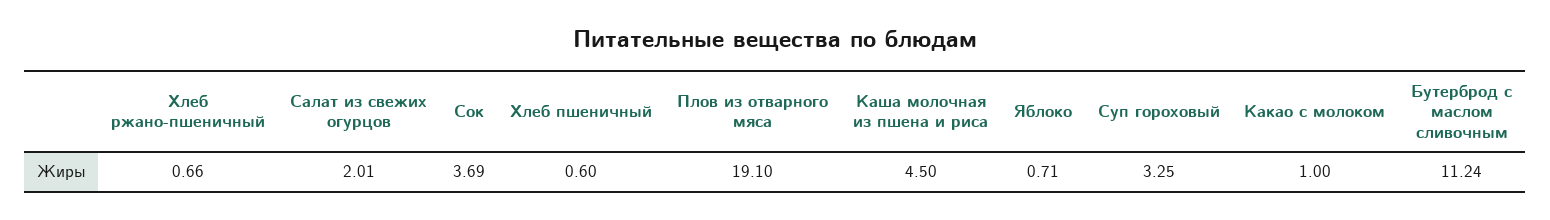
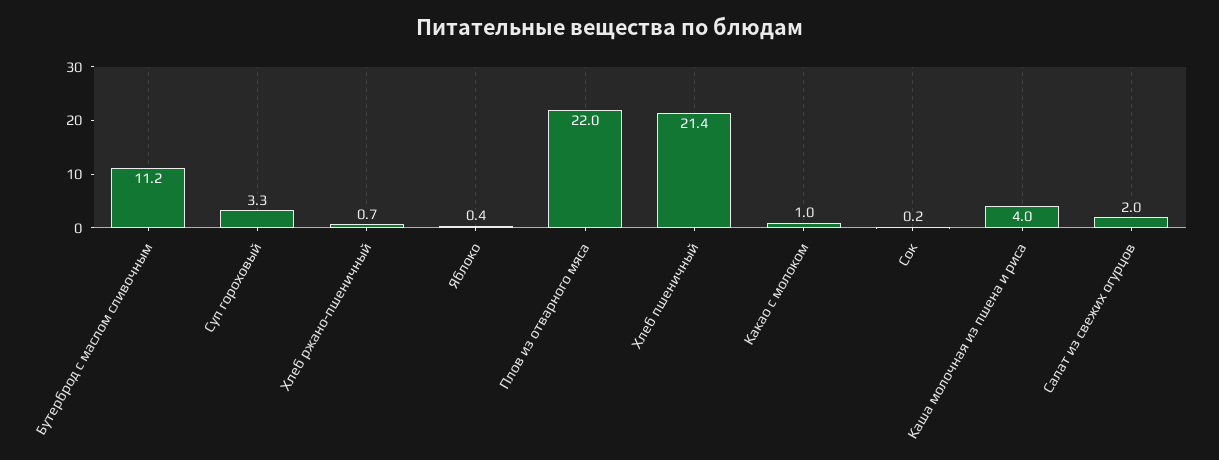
Сок: 3.69 -> 0.2
Хлеб пшеничный: 0.6 -> 21.4
Плов из отварного мяса: 19.1 -> 22
Каша молочная из пшена и риса: 4.5 -> 4
Яблоко: 0.71 -> 0.4

